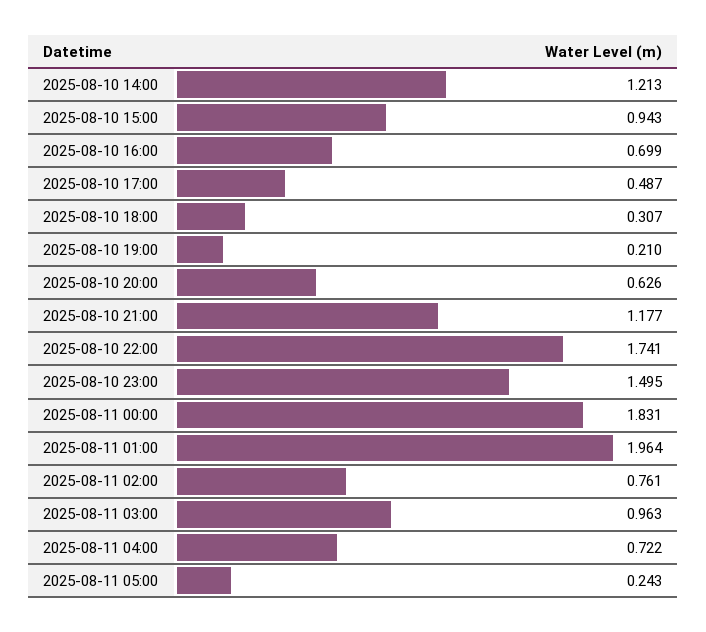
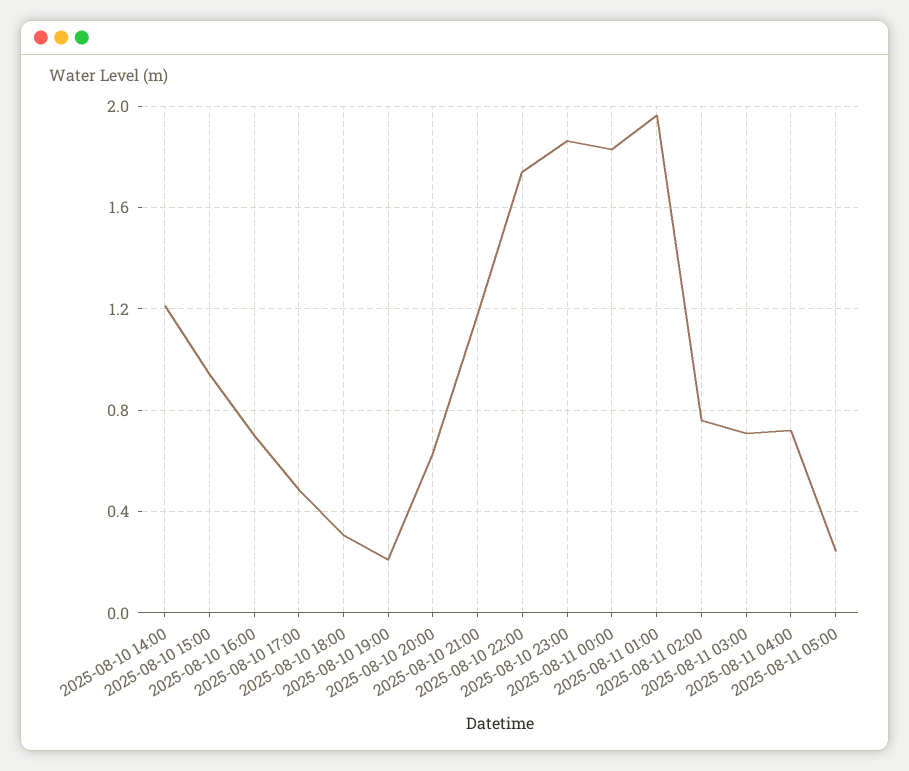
2025-08-10 23:00: 1.495 -> 1.85
2025-08-11 03:00: 0.963 -> 0.7

